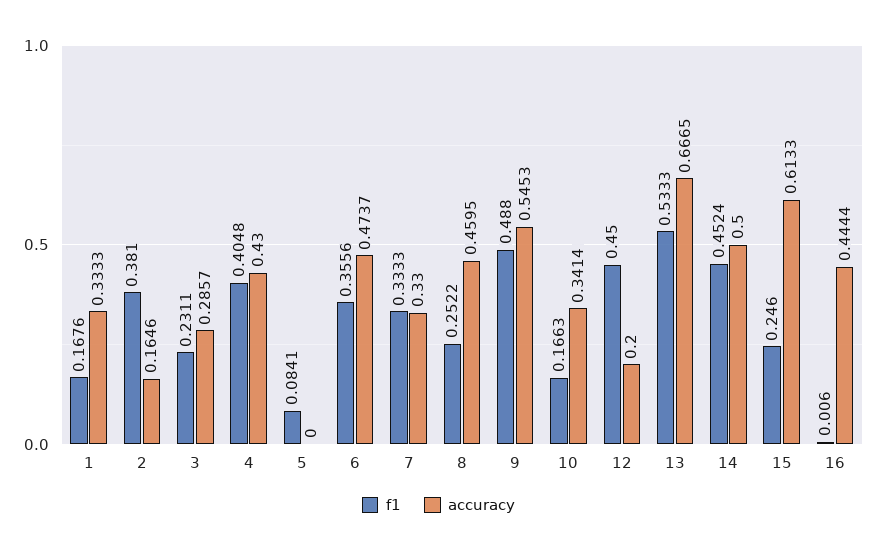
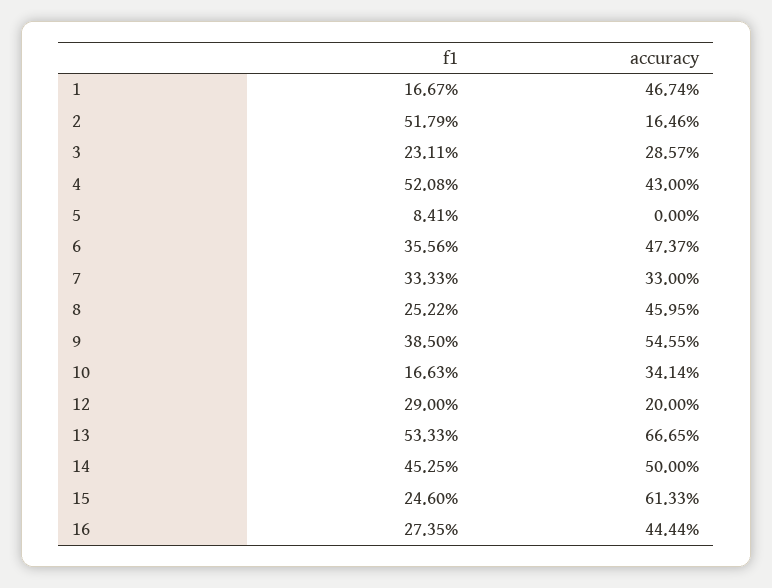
f1, 1: 0.1676 -> 0.1667
accuracy, 1: 0.3333 -> 0.4674
f1, 2: 0.381 -> 0.5179
f1, 4: 0.4048 -> 0.5208
f1, 9: 0.488 -> 0.385
accuracy, 9: 0.5453 -> 0.5455
f1, 12: 0.45 -> 0.29
f1, 14: 0.4524 -> 0.4525
f1, 16: 0.006 -> 0.2735

